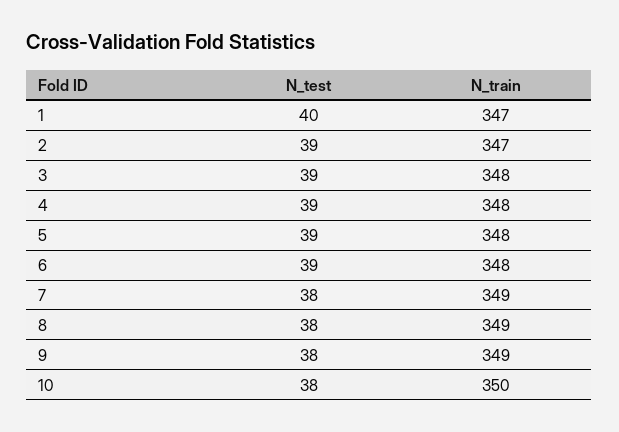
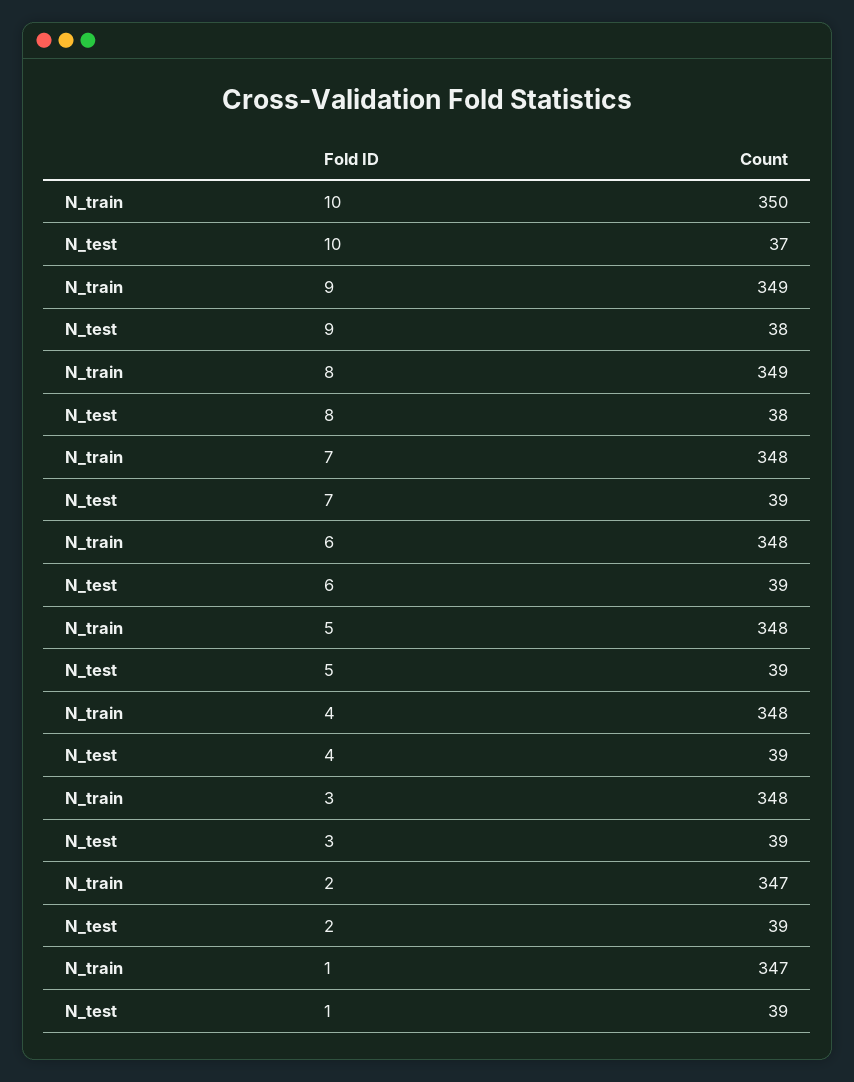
N_test, 1: 40 -> 39
N_test, 7: 38 -> 39
N_train, 7: 349 -> 348
N_test, 10: 38 -> 37

